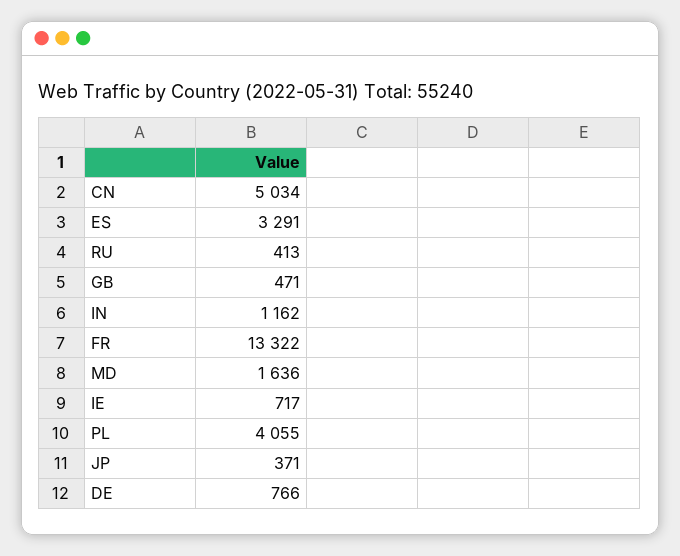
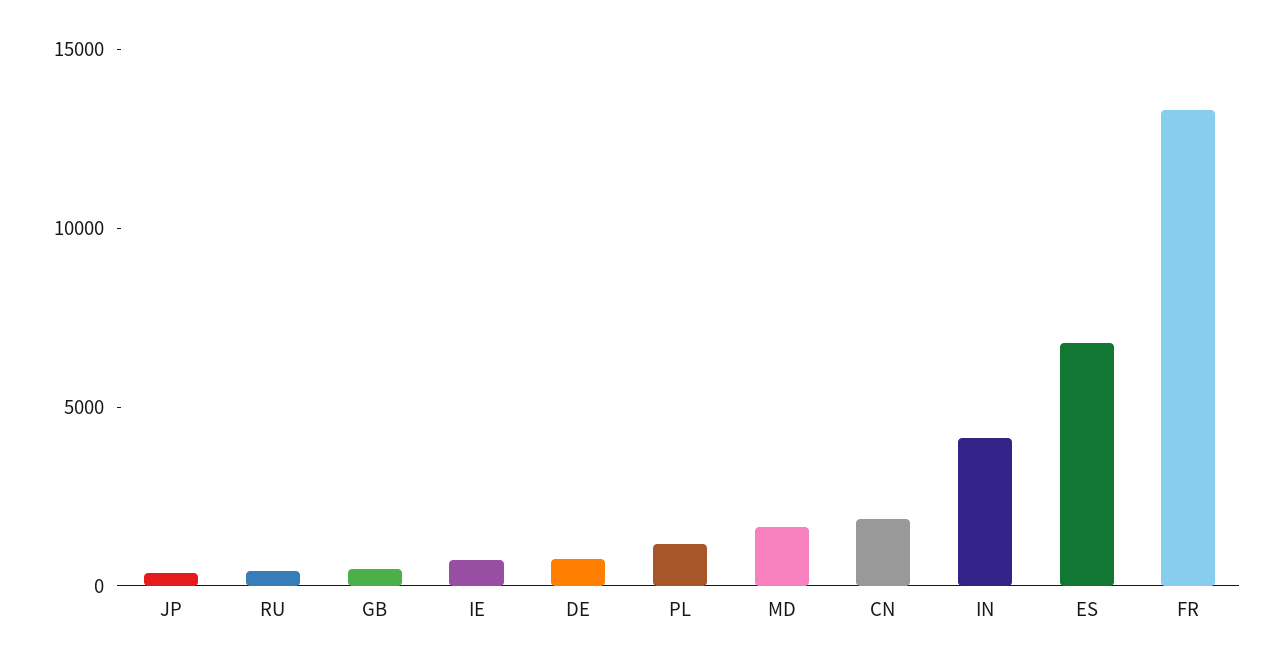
CN: 5034 -> 2000
ES: 3291 -> 7000
IN: 1162 -> 4000
PL: 4055 -> 1000

